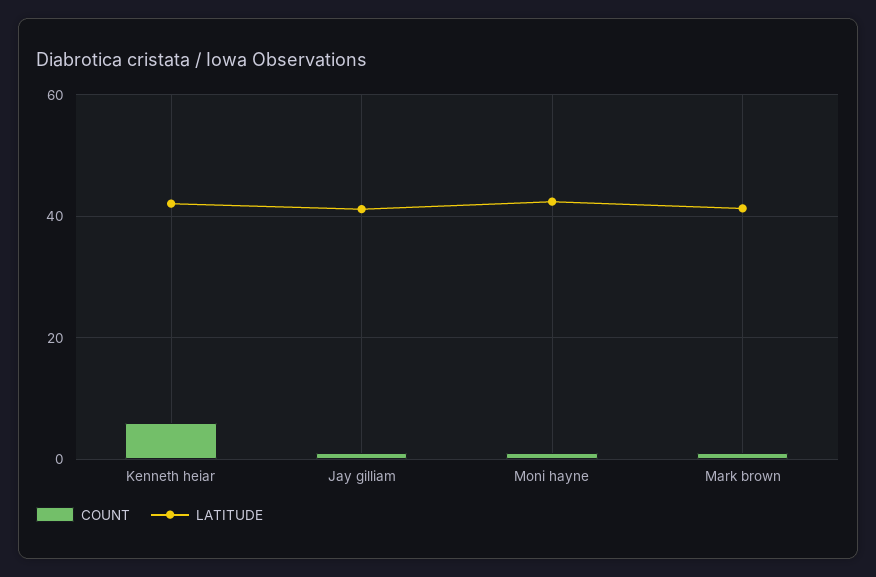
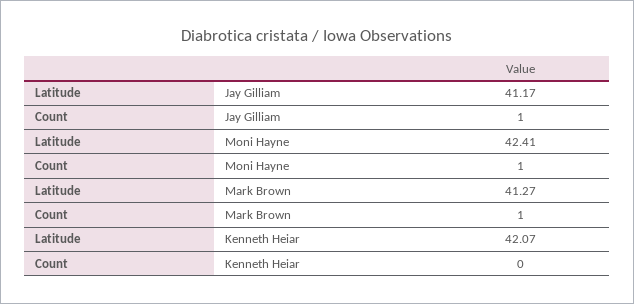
COUNT, Kenneth heiar: 6 -> 0

